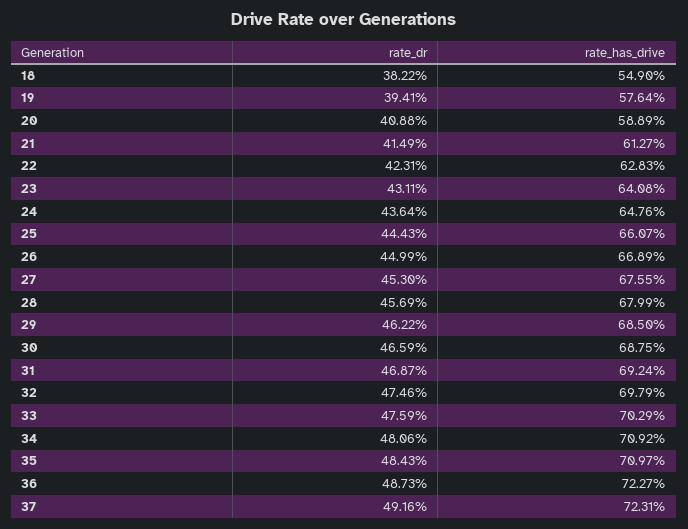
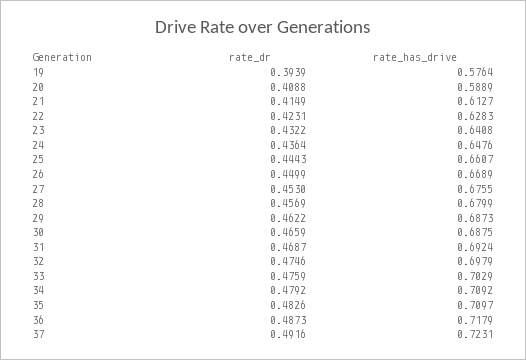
rate_dr, 18: 0.3822 -> none
rate_has_drive, 18: 0.549 -> none
rate_dr, 19: 0.3941 -> 0.3939
rate_dr, 23: 0.4311 -> 0.4322
rate_has_drive, 29: 0.685 -> 0.6873
rate_dr, 34: 0.4806 -> 0.4792
rate_dr, 35: 0.4843 -> 0.4826
rate_has_drive, 36: 0.7227 -> 0.7179

